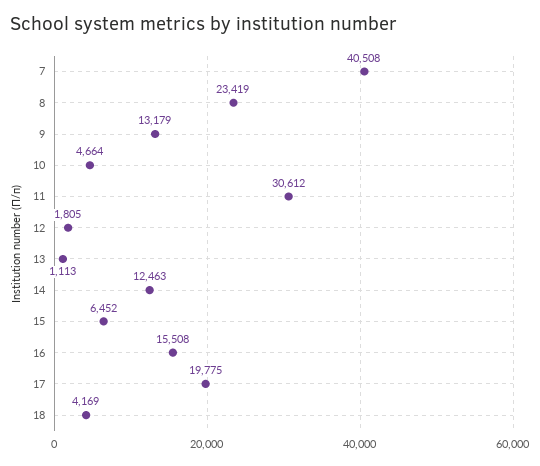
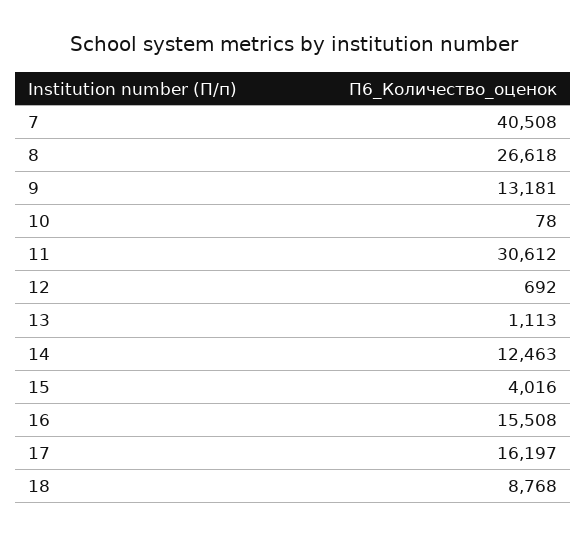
8: 23419 -> 26618
9: 13179 -> 13181
10: 4664 -> 78
12: 1805 -> 692
15: 6452 -> 4016
17: 19775 -> 16197
18: 4169 -> 8768

